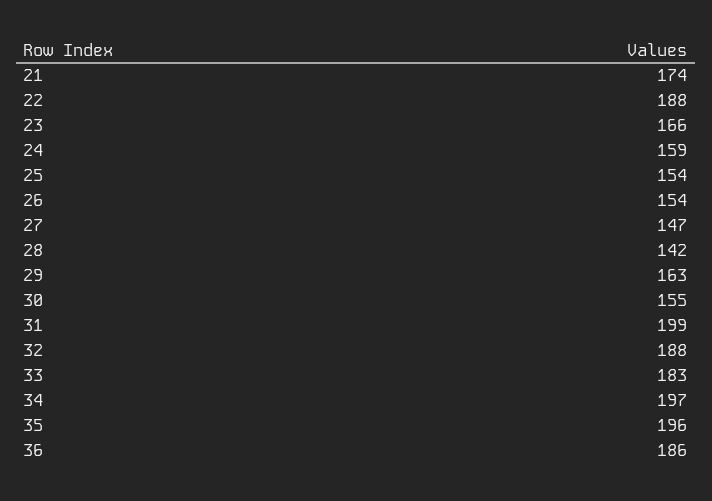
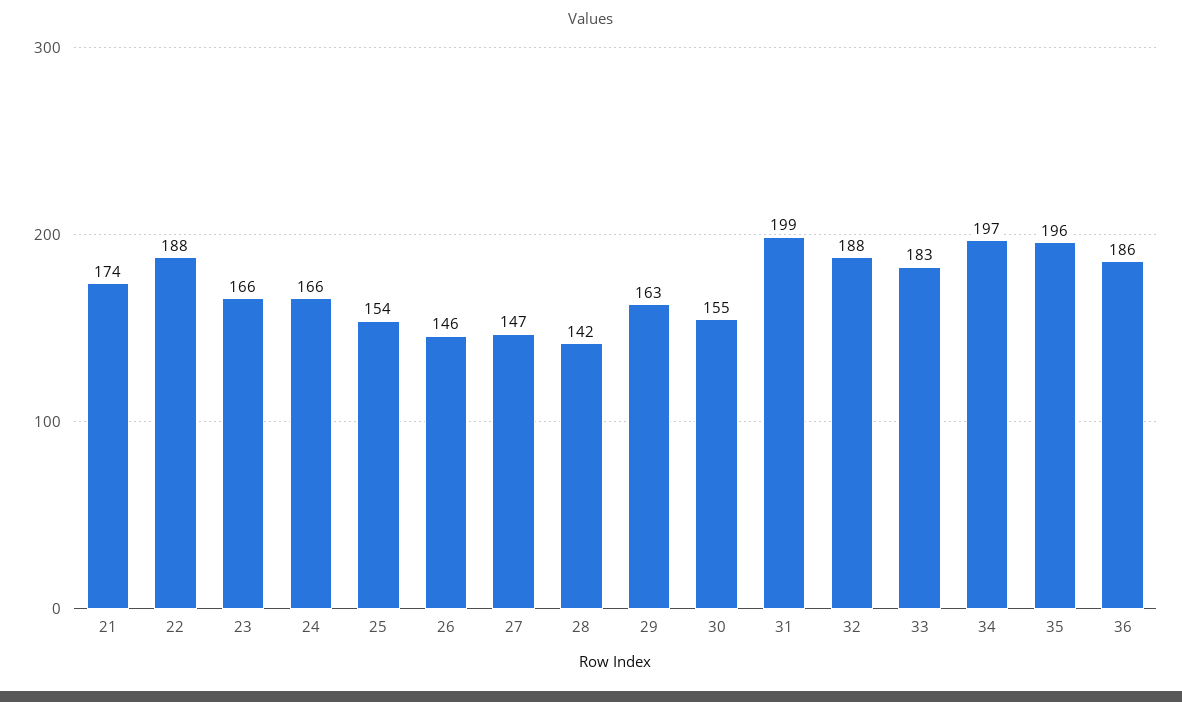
24: 159 -> 166
26: 154 -> 146

